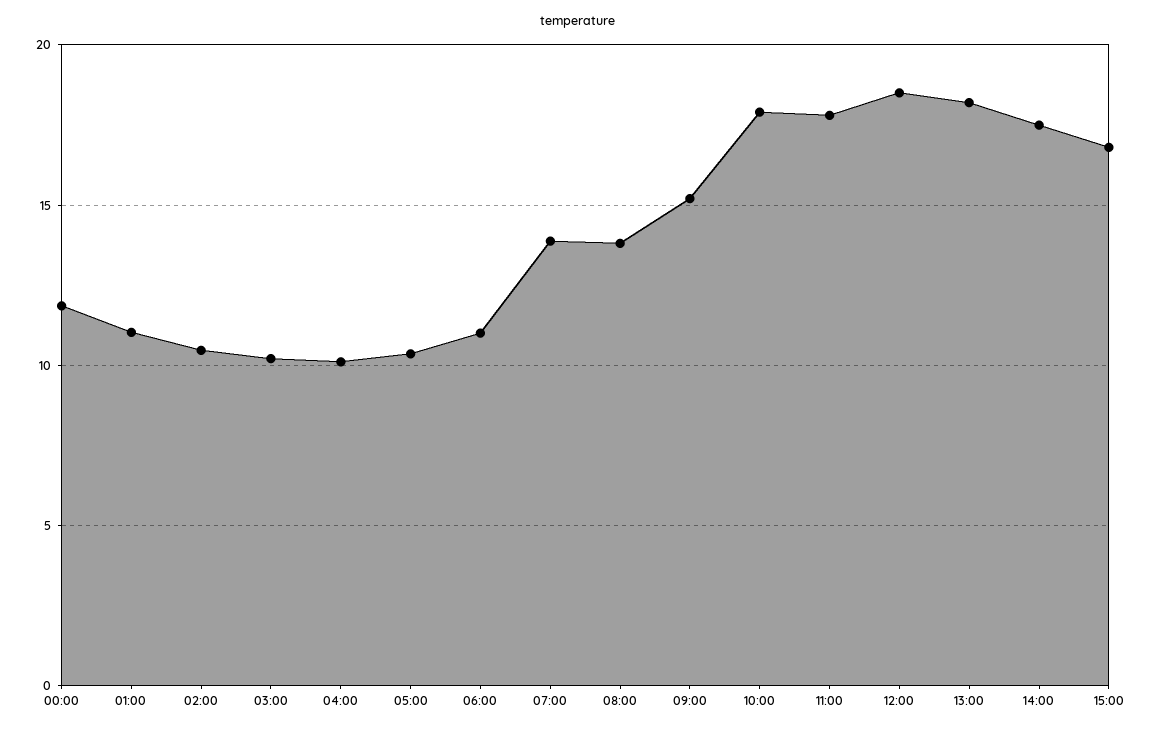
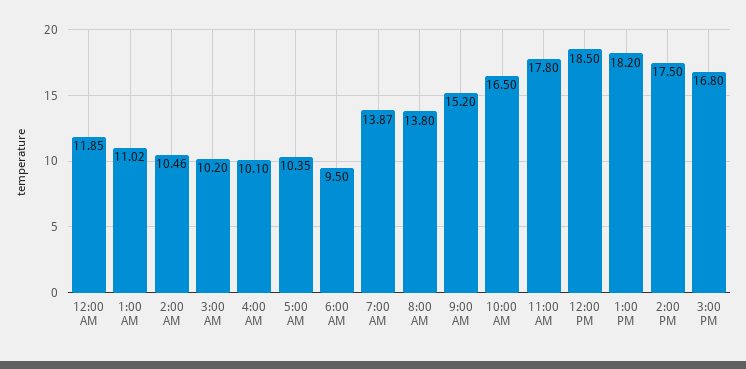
06:00: 11 -> 9.5
10:00: 18 -> 16.5

